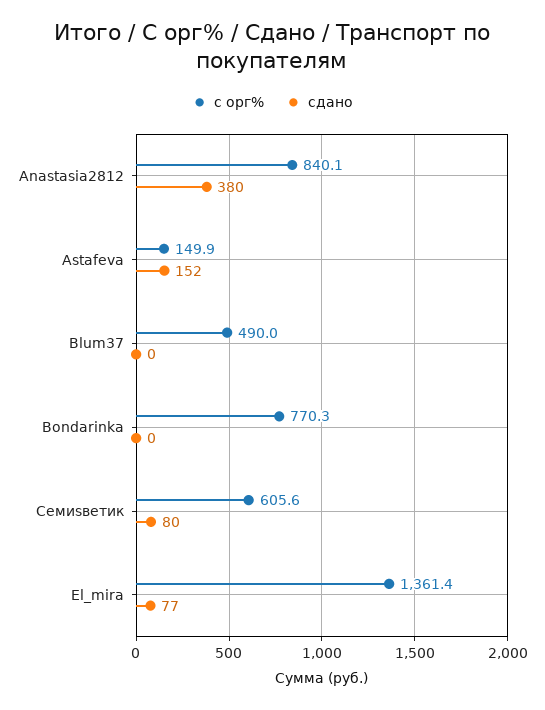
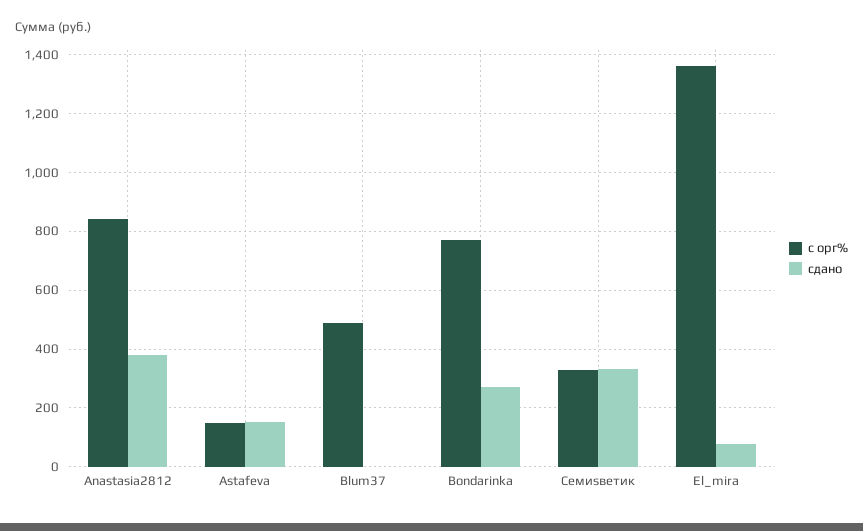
сдано, Bondarinka: 0 -> 275
с орг%, Cемиsветик: 605.6 -> 325
сдано, Cемиsветик: 80 -> 325

